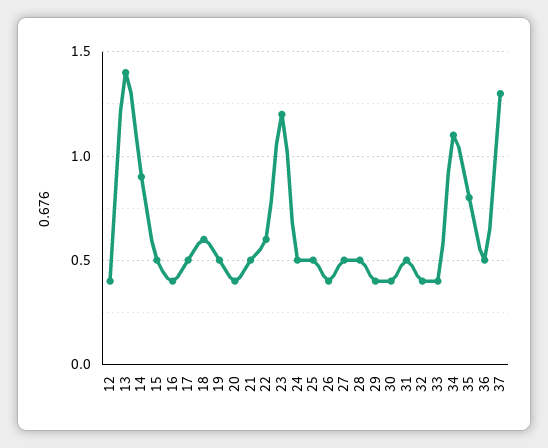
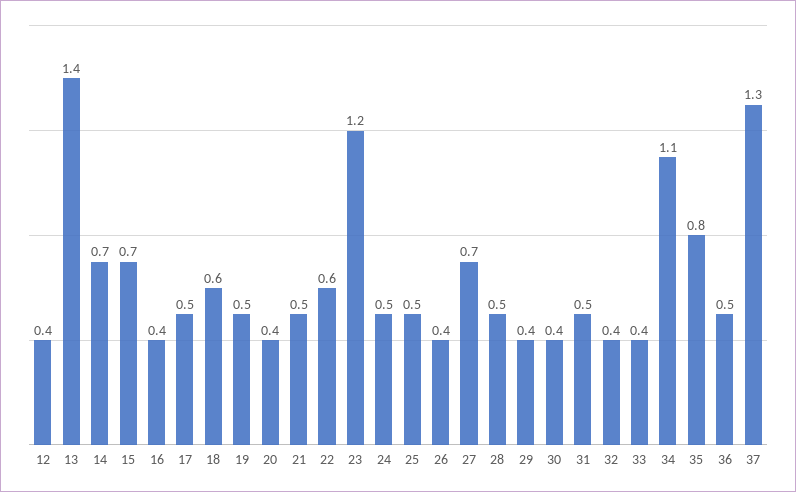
14: 0.9 -> 0.7
15: 0.5 -> 0.7
27: 0.5 -> 0.7

